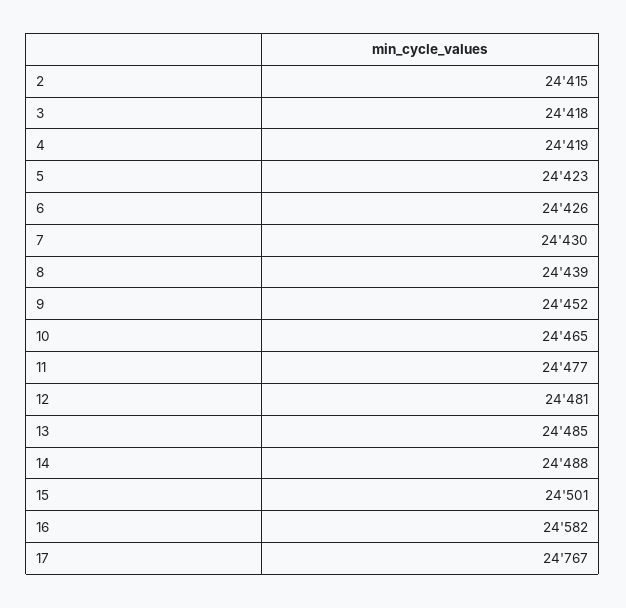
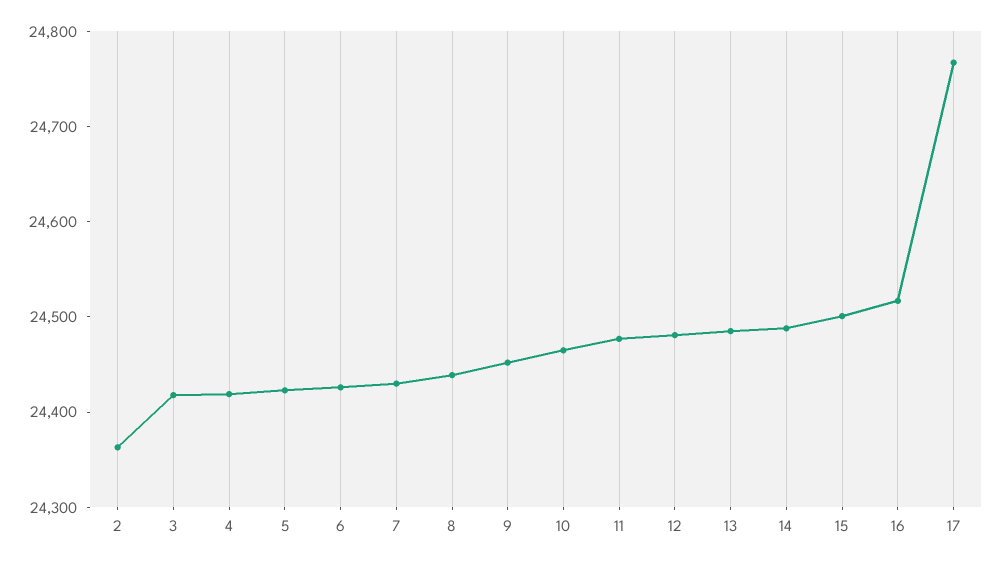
2: 24415 -> 24360
16: 24582 -> 24520

